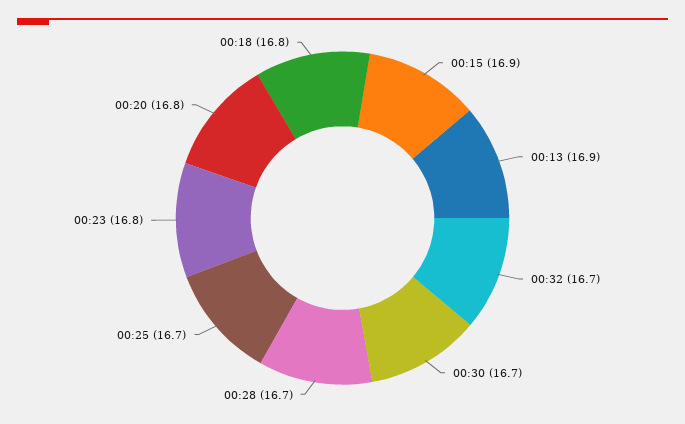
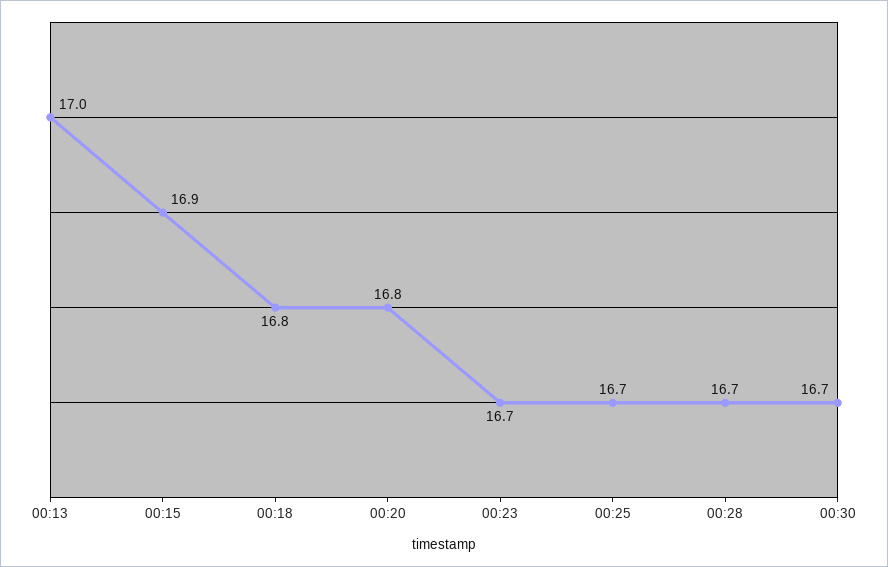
00:13: 16.9 -> 17
00:32: 16.7 -> none
00:23: 16.8 -> 16.7

